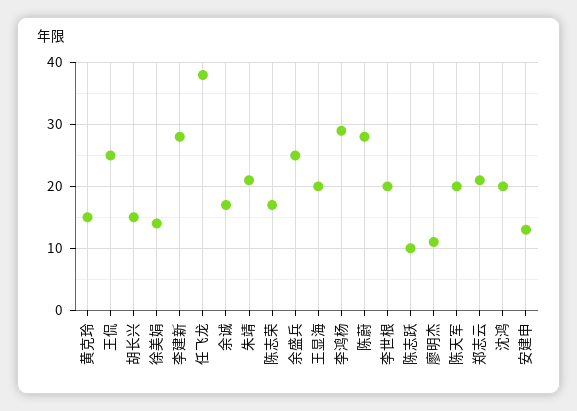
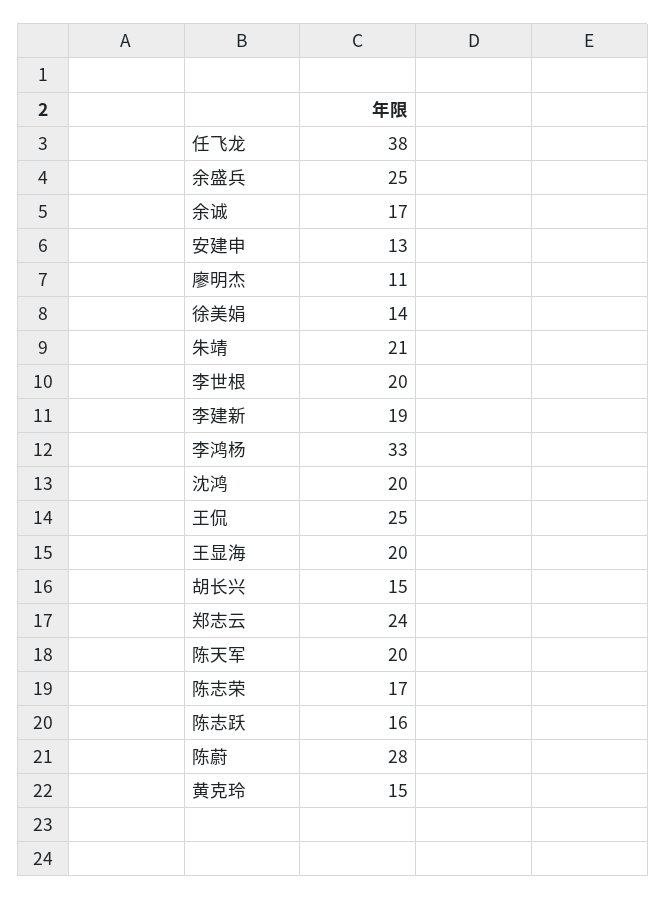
李建新: 28 -> 19
李鸿杨: 29 -> 33
陈志跃: 10 -> 16
郑志云: 21 -> 24

